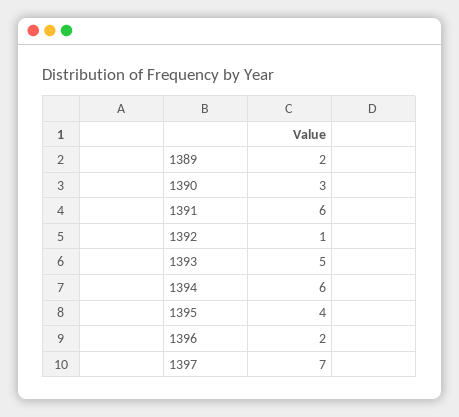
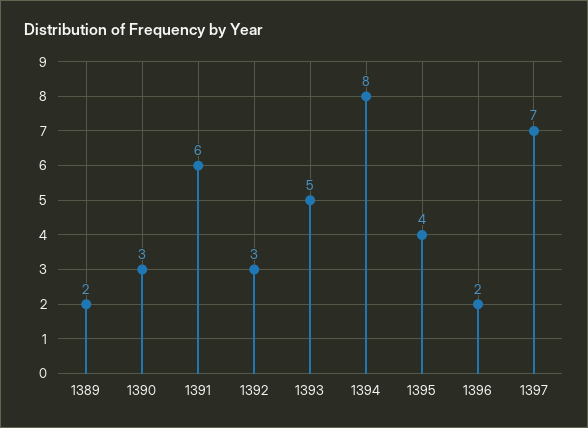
1392: 1 -> 3
1394: 6 -> 8

